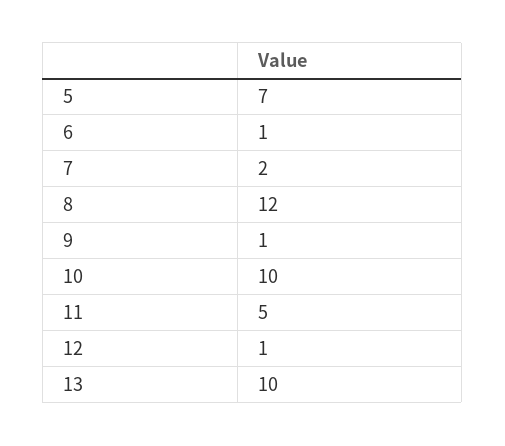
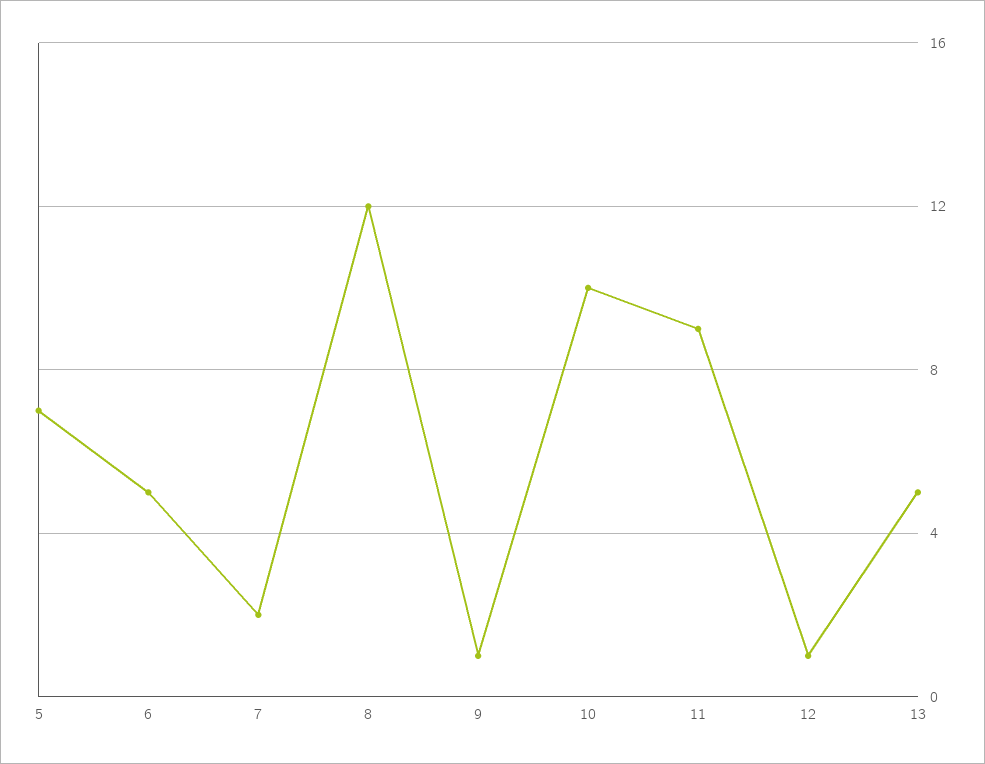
6: 1 -> 5
11: 5 -> 9
13: 10 -> 5

